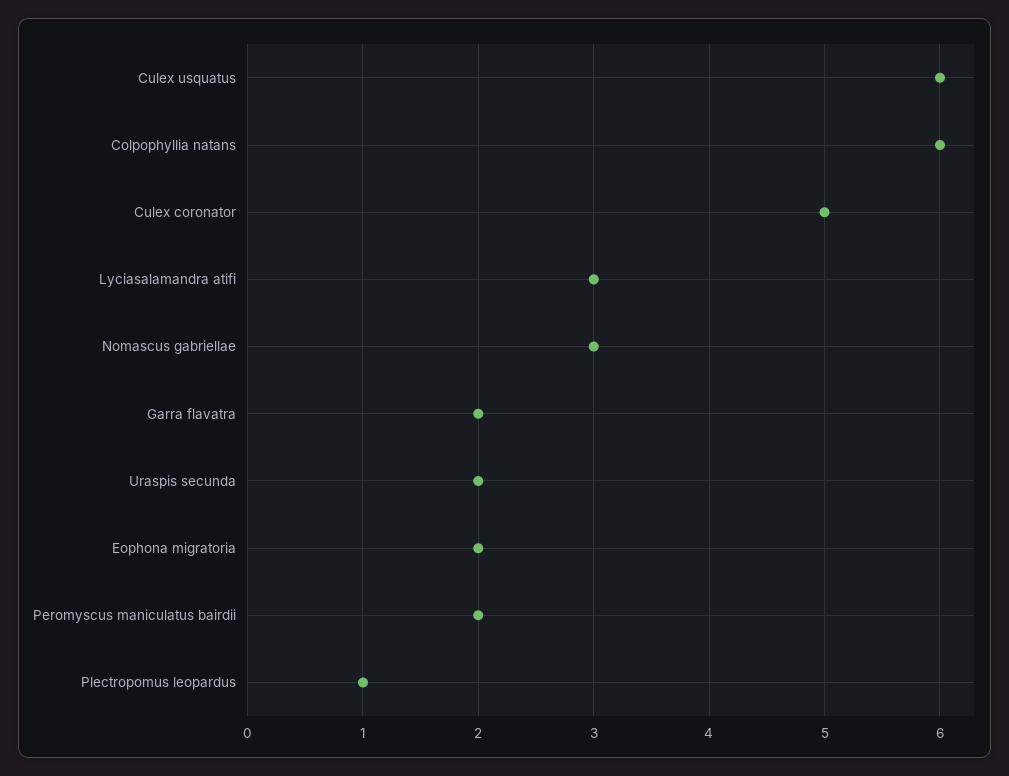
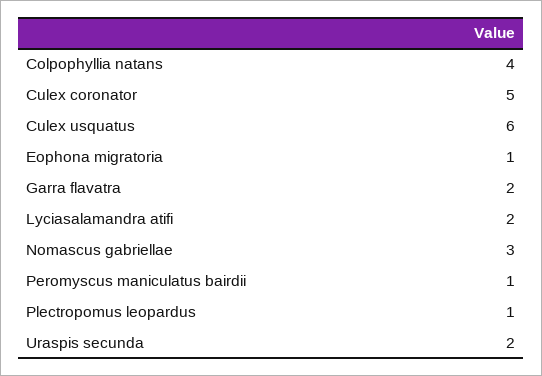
Colpophyllia natans: 6 -> 4
Lyciasalamandra atifi: 3 -> 2
Eophona migratoria: 2 -> 1
Peromyscus maniculatus bairdii: 2 -> 1

